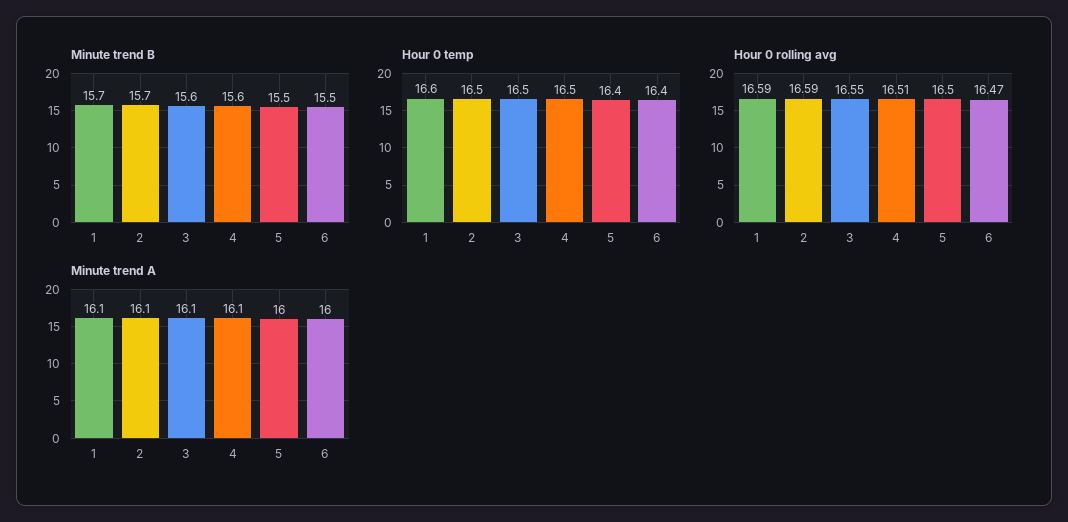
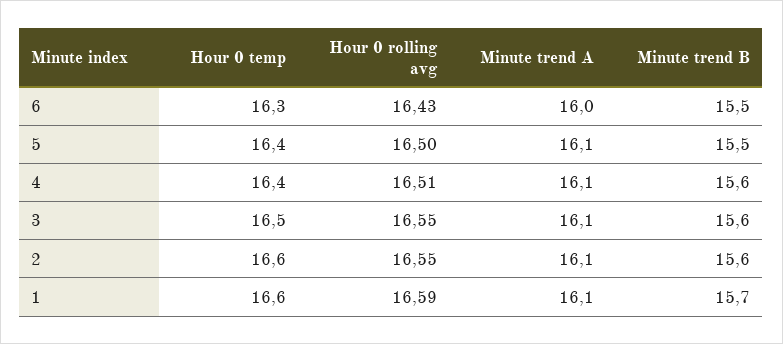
Minute trend B, 2: 15.7 -> 15.6
Hour 0 temp, 2: 16.5 -> 16.6
Hour 0 temp, 4: 16.5 -> 16.4
Hour 0 temp, 6: 16.4 -> 16.3
Hour 0 rolling avg, 2: 16.59 -> 16.55
Hour 0 rolling avg, 6: 16.47 -> 16.43
Minute trend A, 5: 16 -> 16.1

